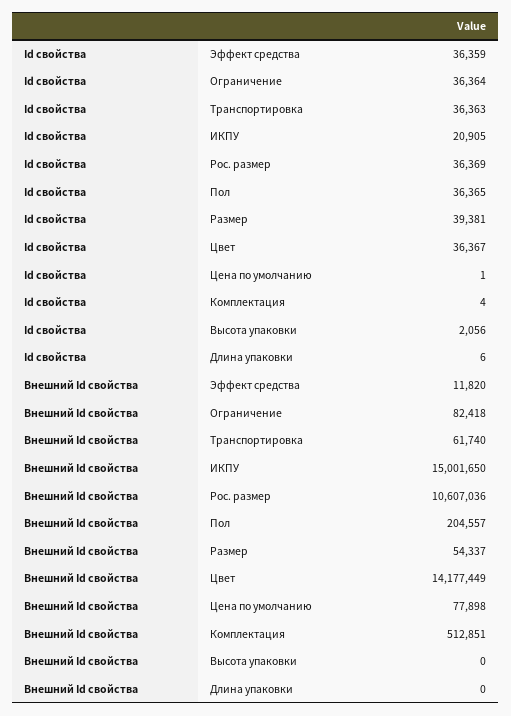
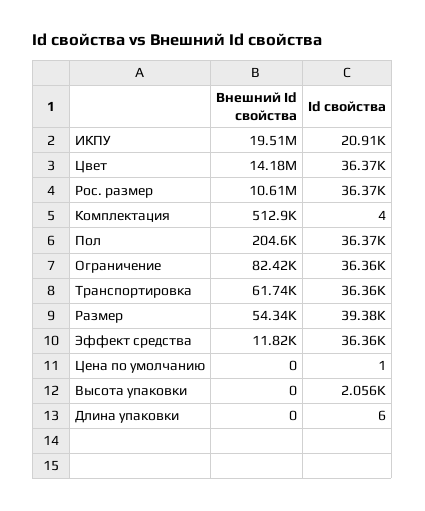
Внешний Id свойства, ИКПУ: 15001650 -> 19510000
Внешний Id свойства, Цена по умолчанию: 77898 -> 0

